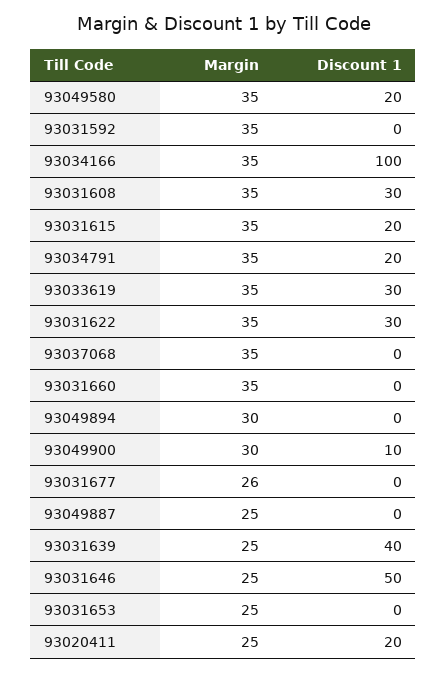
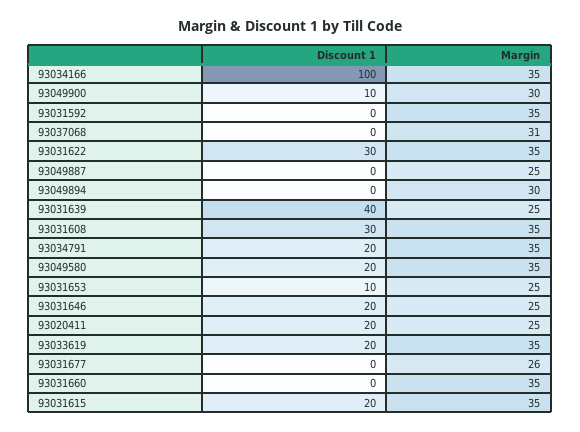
Discount 1, 93033619: 30 -> 20
Margin, 93037068: 35 -> 31
Discount 1, 93031646: 50 -> 20
Discount 1, 93031653: 0 -> 10

